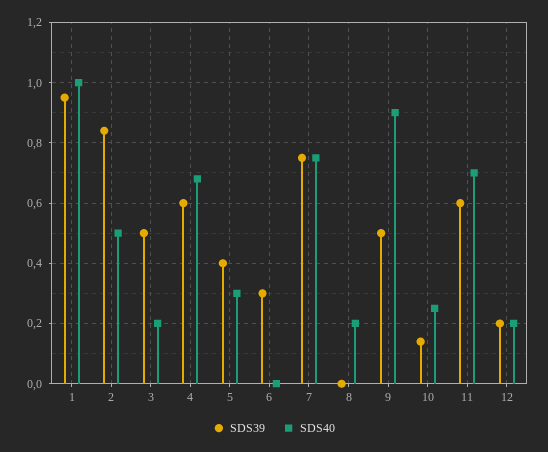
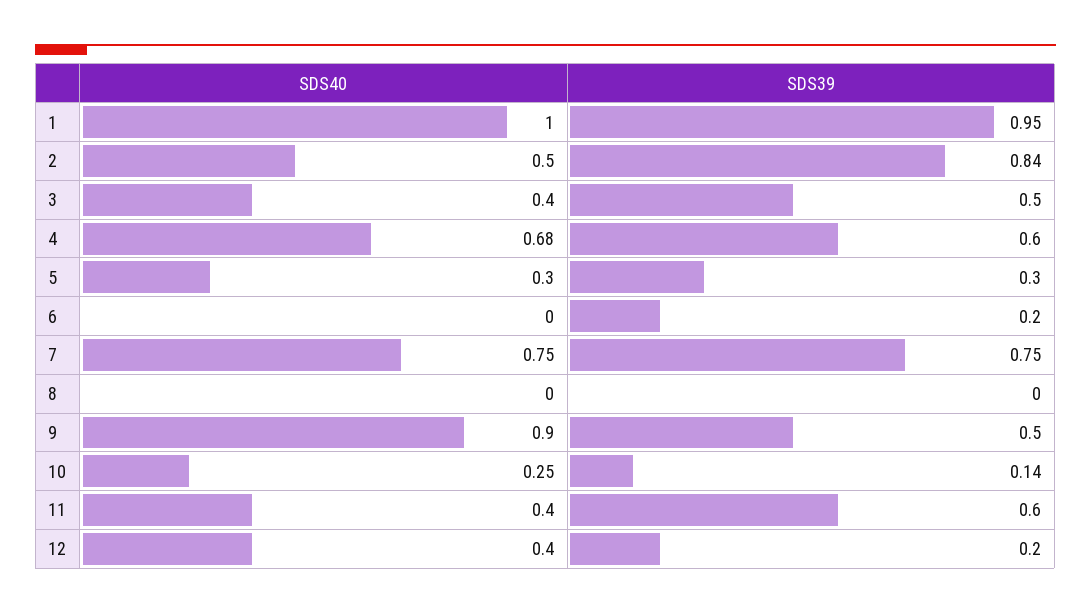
SDS40, 3: 0.2 -> 0.4
SDS39, 5: 0.4 -> 0.3
SDS39, 6: 0.3 -> 0.2
SDS40, 8: 0.2 -> 0
SDS40, 11: 0.7 -> 0.4
SDS40, 12: 0.2 -> 0.4

